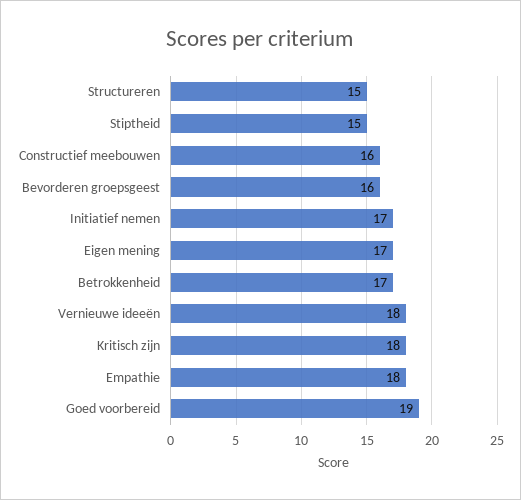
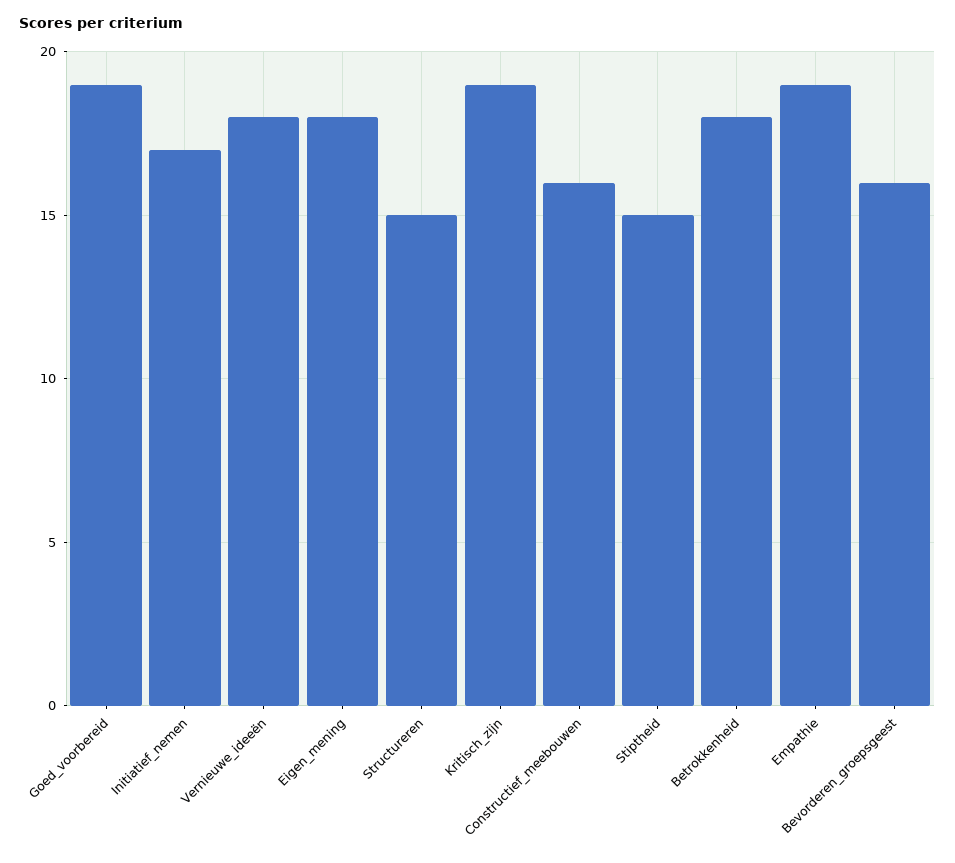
Eigen mening: 17 -> 18
Betrokkenheid: 17 -> 18
Kritisch zijn: 18 -> 19
Empathie: 18 -> 19

